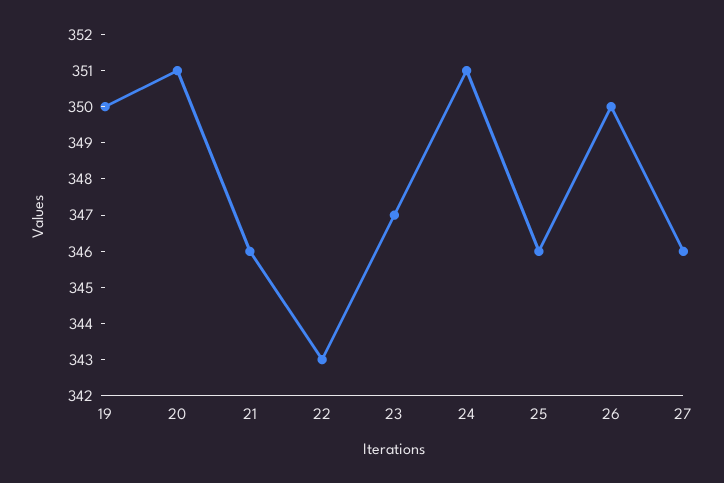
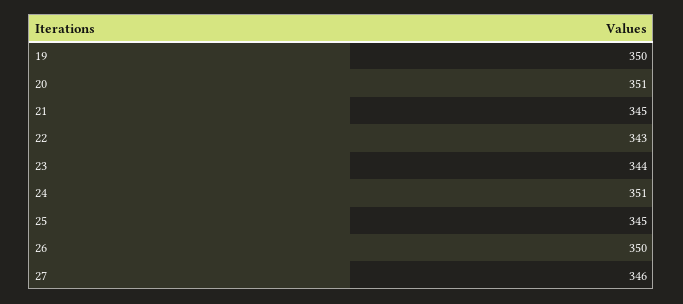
21: 346 -> 345
23: 347 -> 344
25: 346 -> 345

